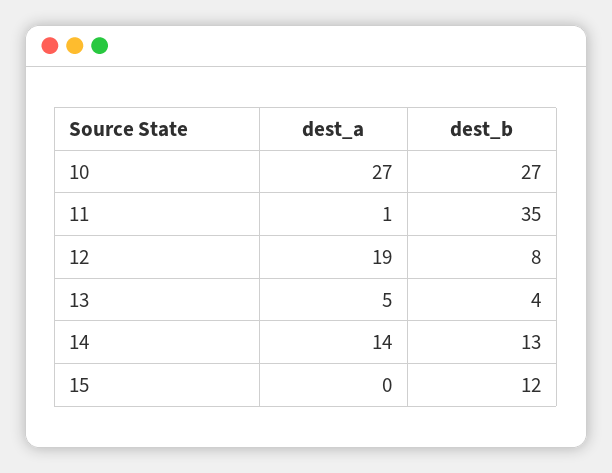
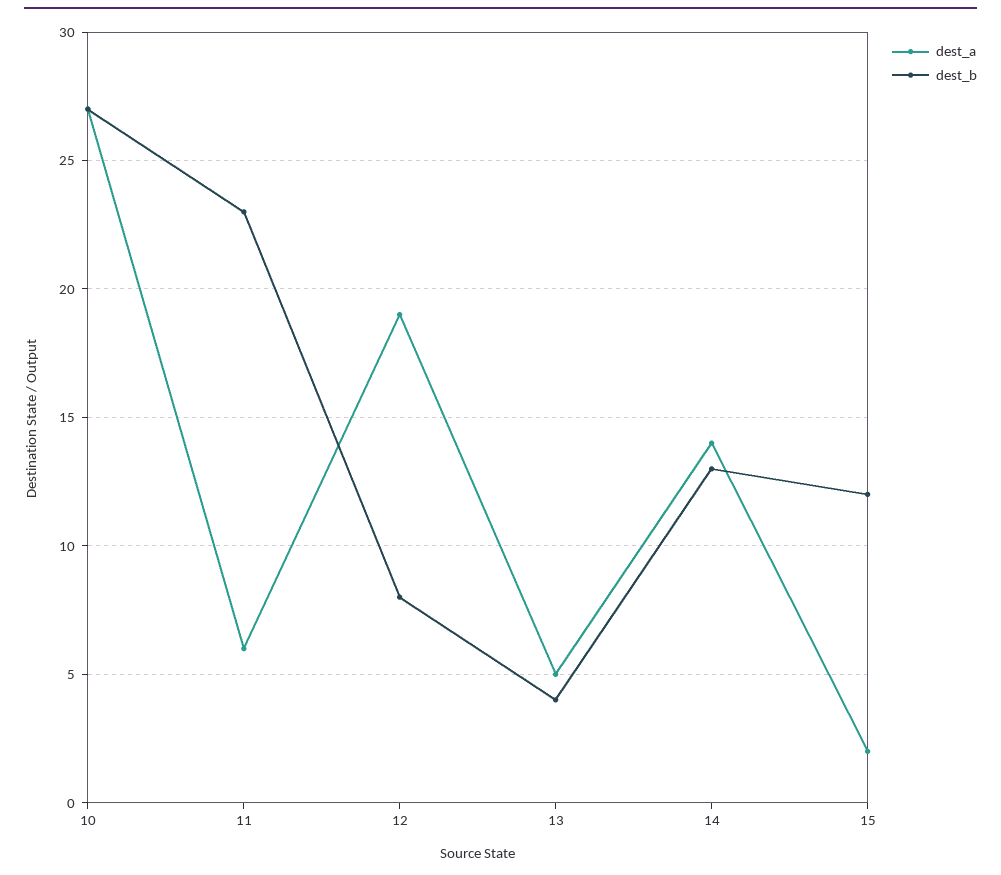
dest_a, 11: 1 -> 6
dest_b, 11: 35 -> 23
dest_a, 15: 0 -> 2

